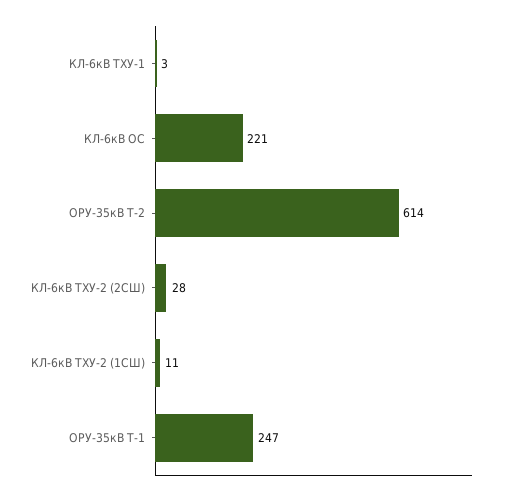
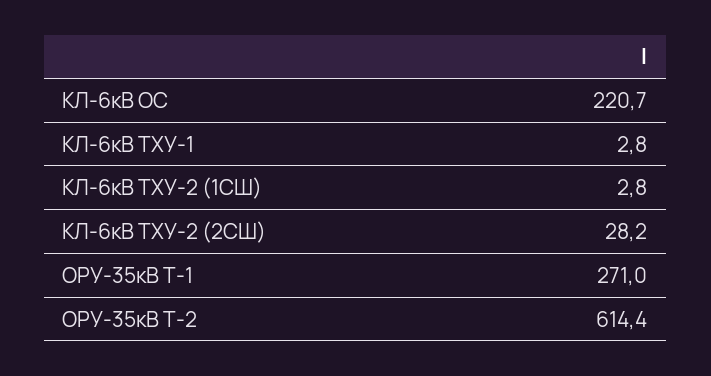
КЛ-6кВ ТХУ-2 (1СШ): 11 -> 2.8
ОРУ-35кВ Т-1: 247 -> 271

